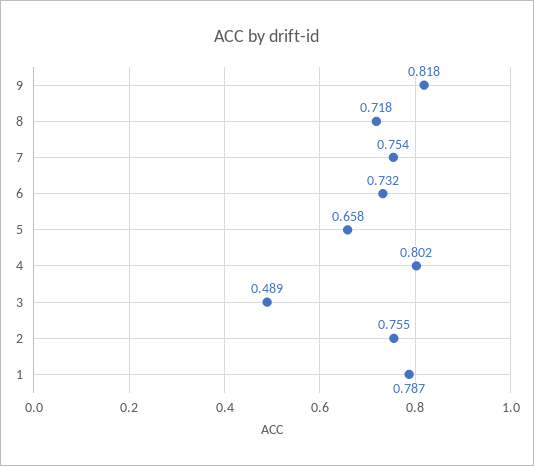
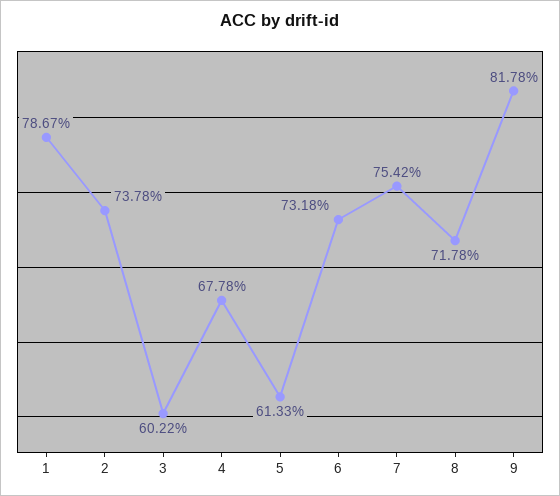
5: 0.658 -> 0.6133
4: 0.802 -> 0.6778
3: 0.489 -> 0.6022
2: 0.755 -> 0.7378

